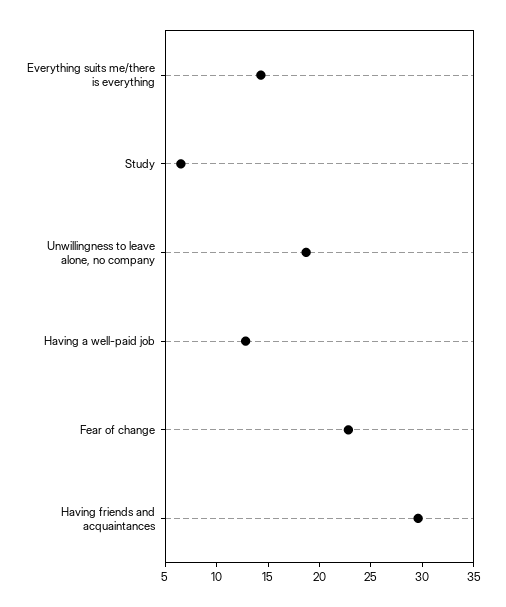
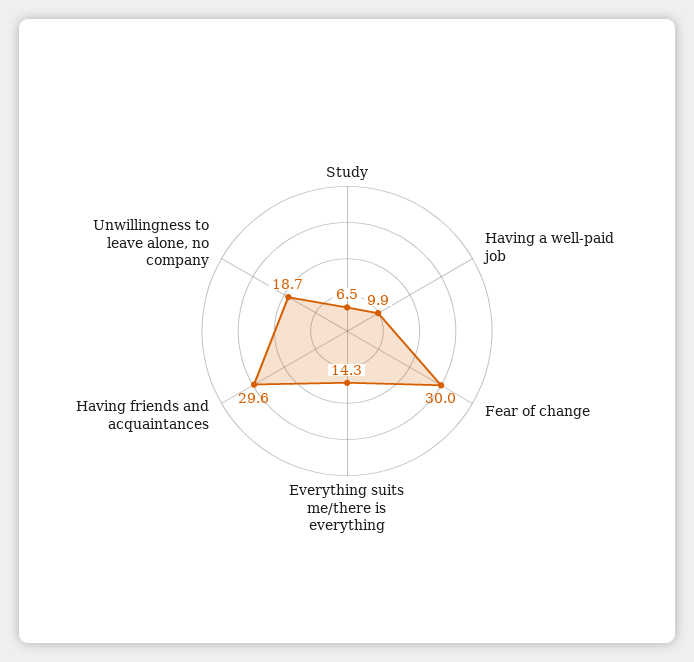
Having a well-paid job: 13 -> 9.9
Fear of change: 23 -> 30

